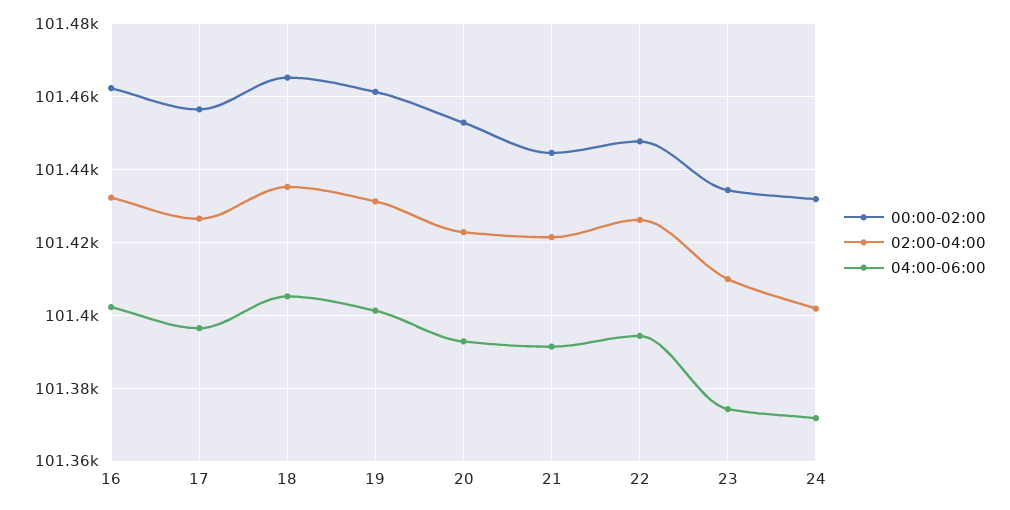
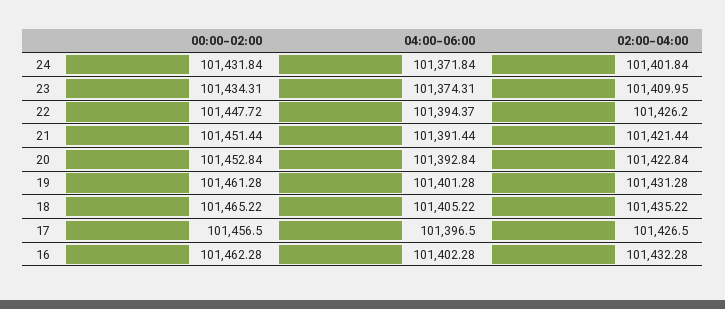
00:00-02:00, 21: 101444 -> 101451.44

